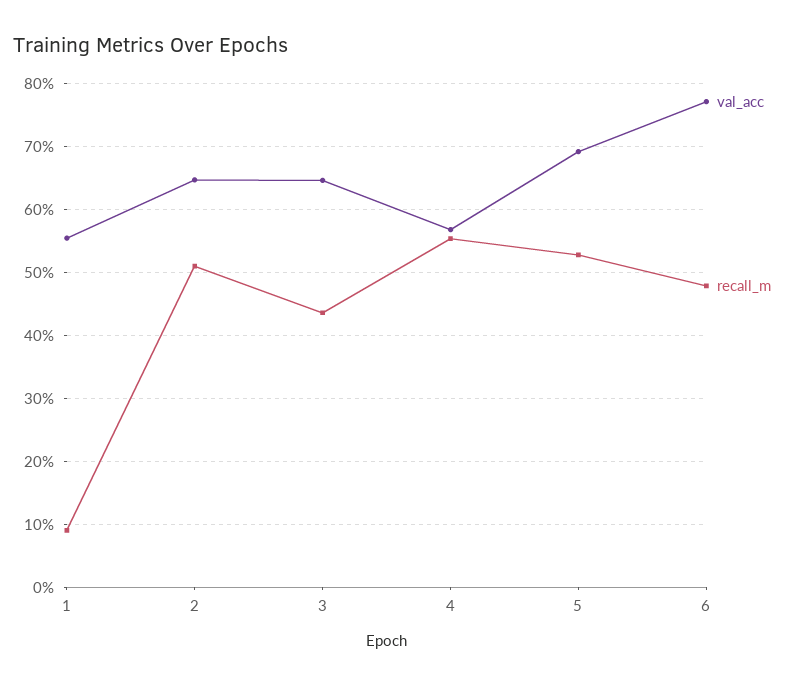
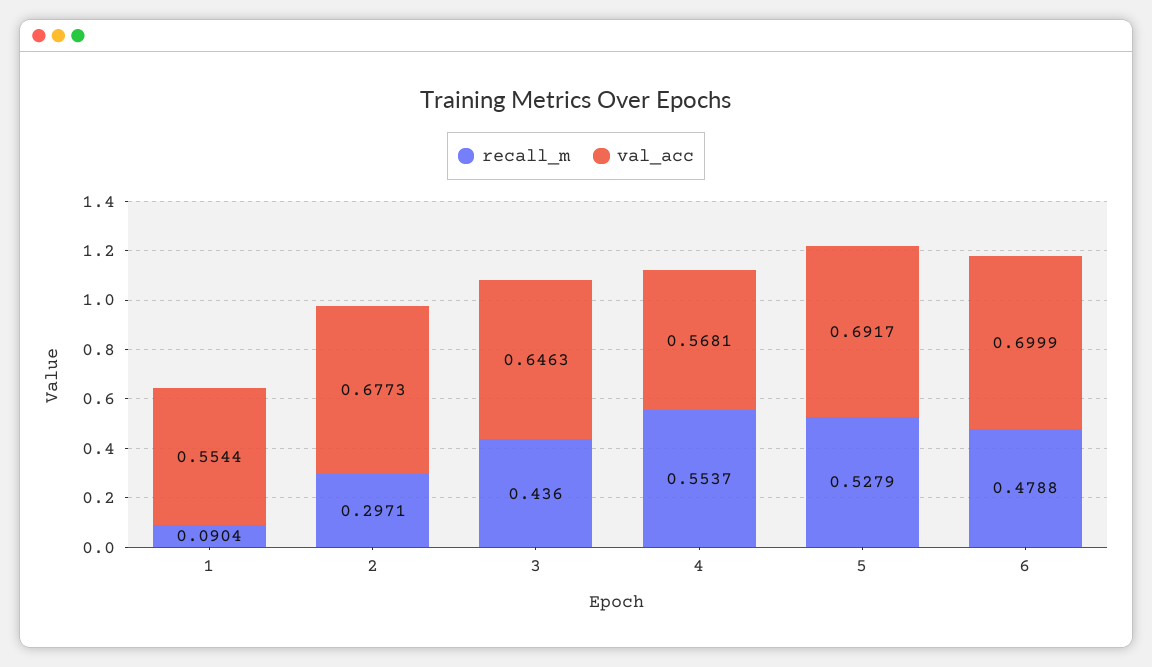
val_acc, 2: 0.65 -> 0.6773
recall_m, 2: 0.51 -> 0.2971
val_acc, 6: 0.77 -> 0.6999

